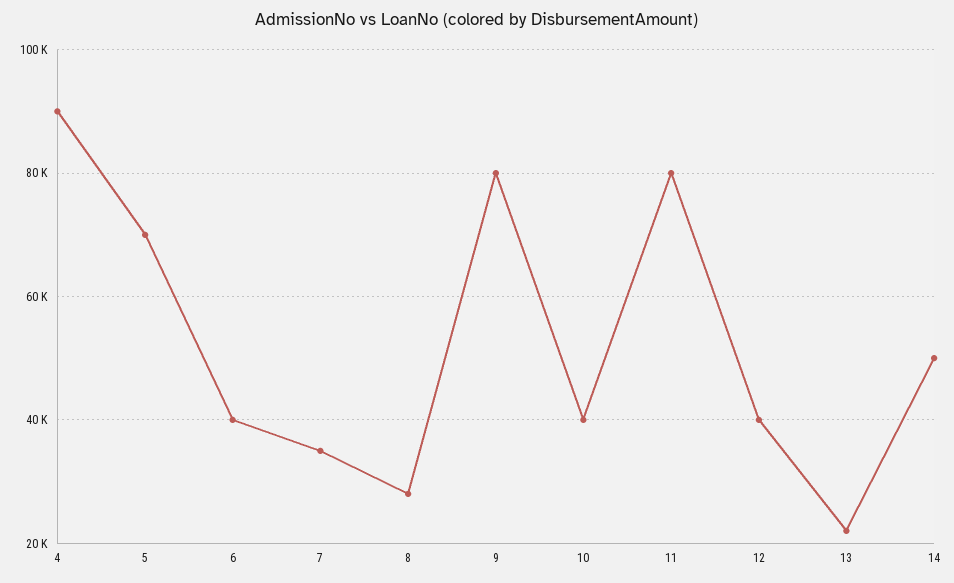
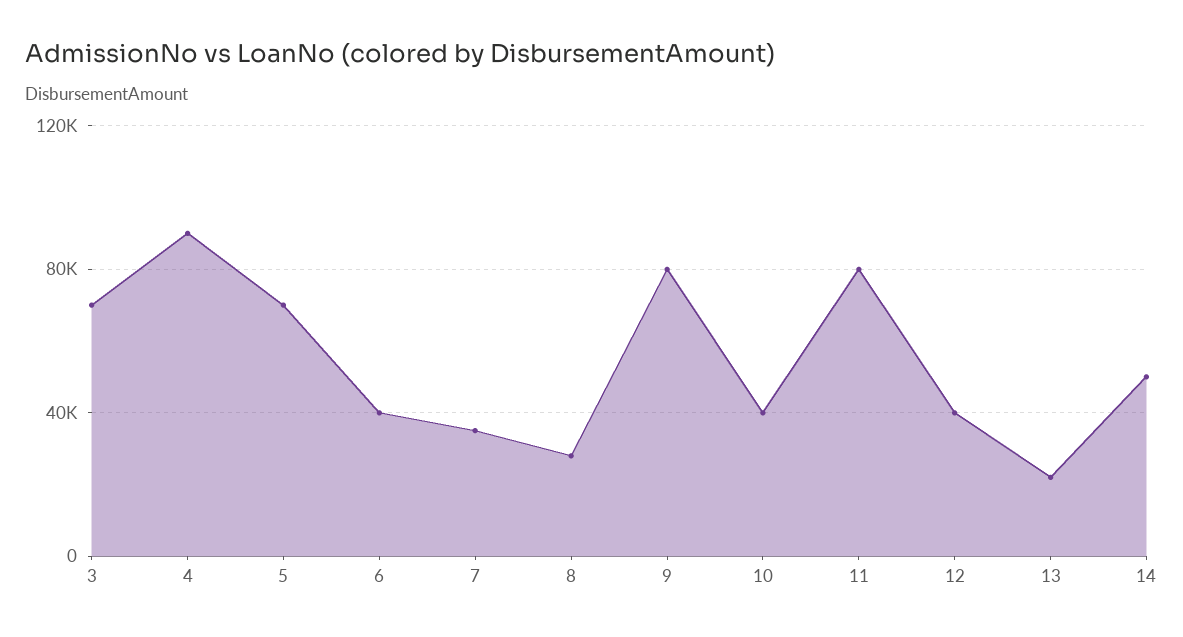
3: none -> 70000

